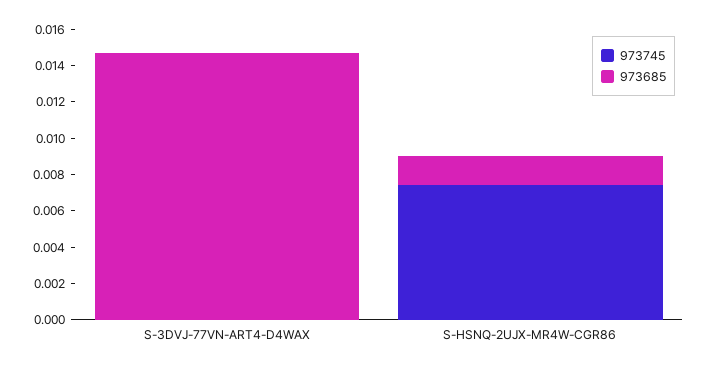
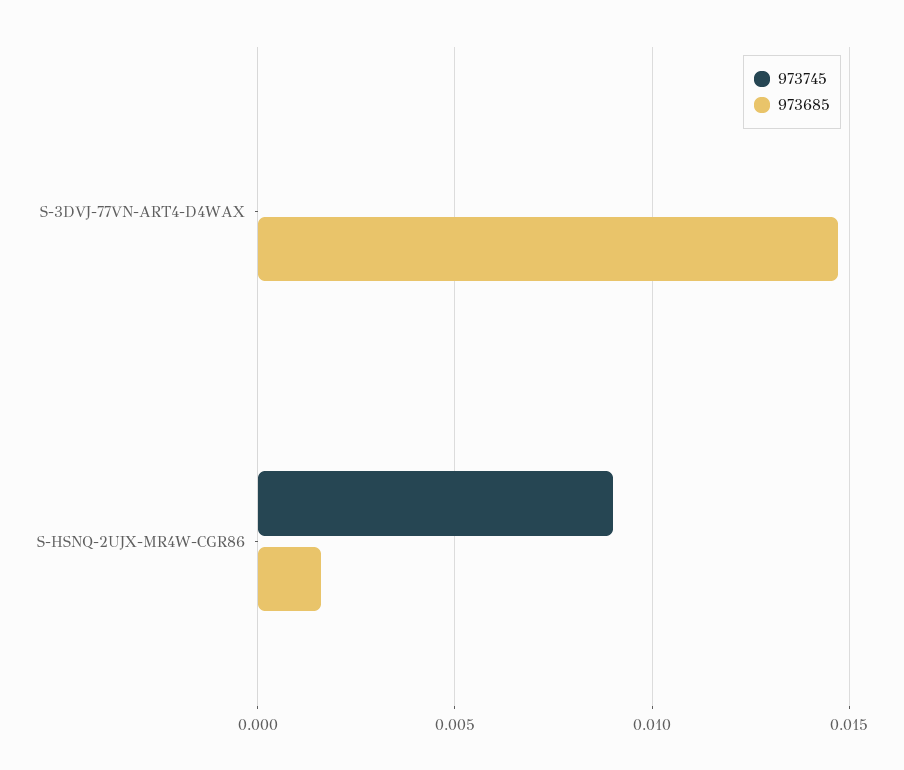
973745, S-HSNQ-2UJX-MR4W-CGR86: 0.0075 -> 0.009

